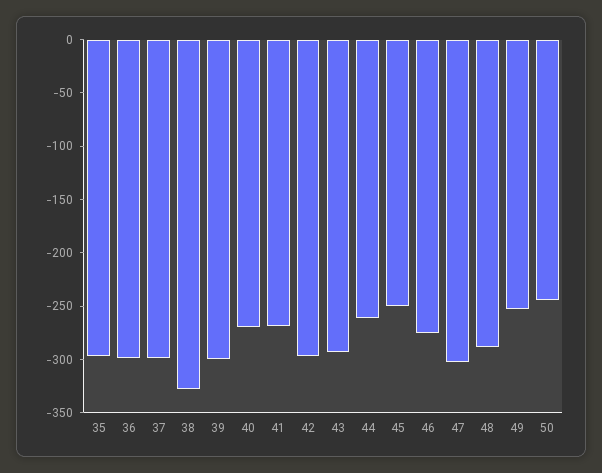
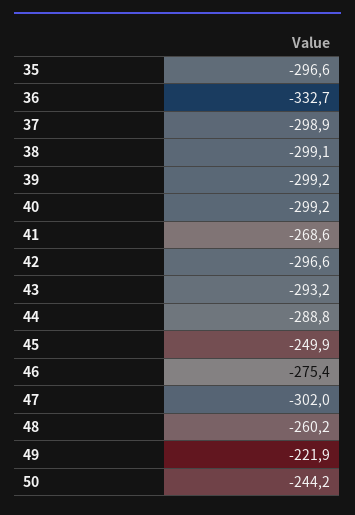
36: -300 -> -332.7
38: -330 -> -299.1
40: -270 -> -299.2
44: -260 -> -288.8
48: -290 -> -260.2
49: -250 -> -221.9

